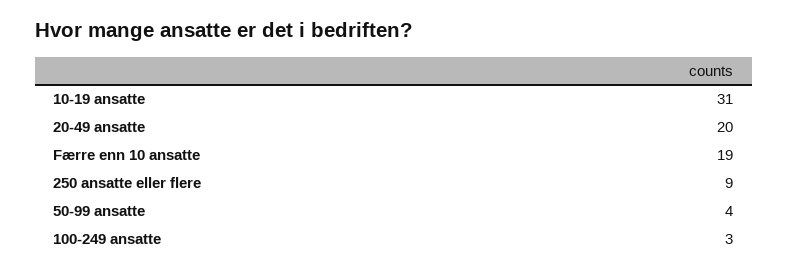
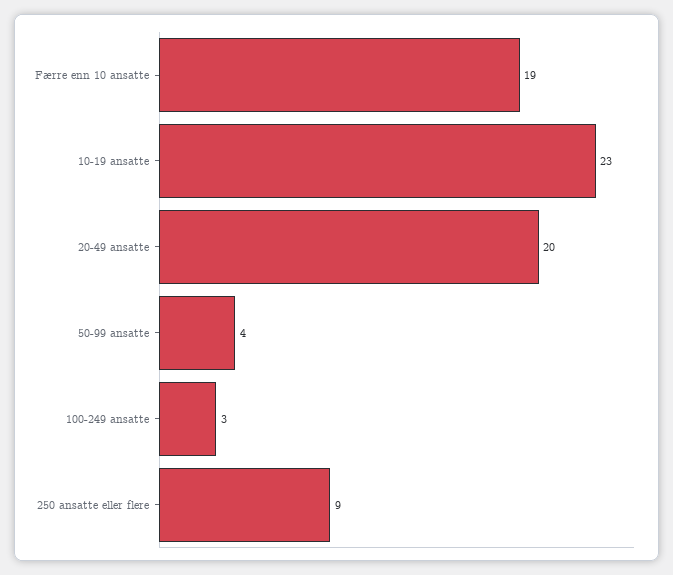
10-19 ansatte: 31 -> 23

